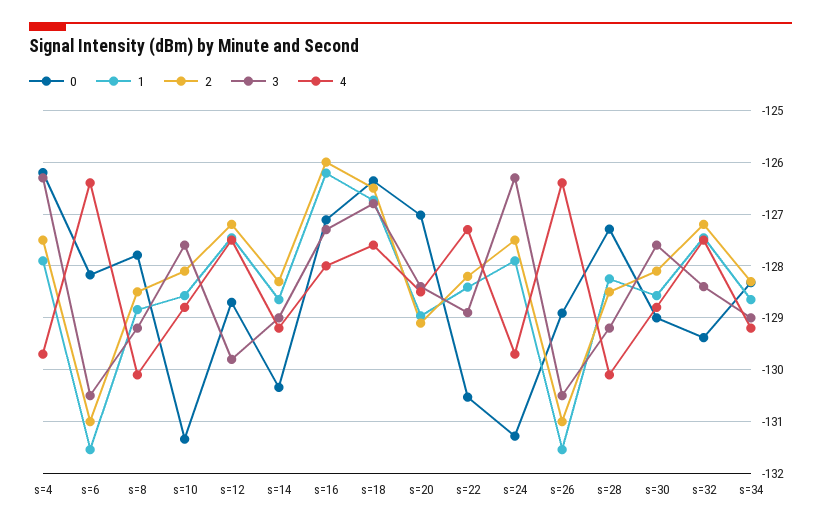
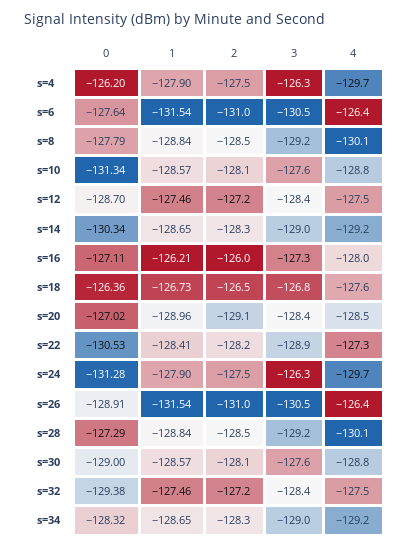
0, s=6: -128.2 -> -127.64
3, s=12: -129.8 -> -128.4
1, s=28: -128.2 -> -128.84

